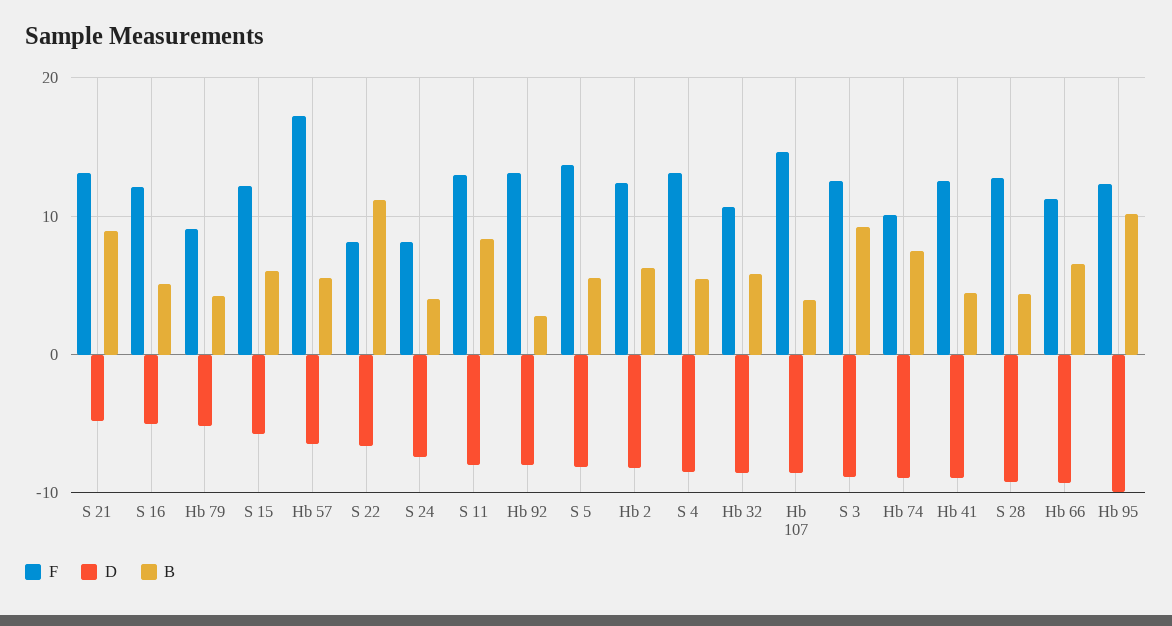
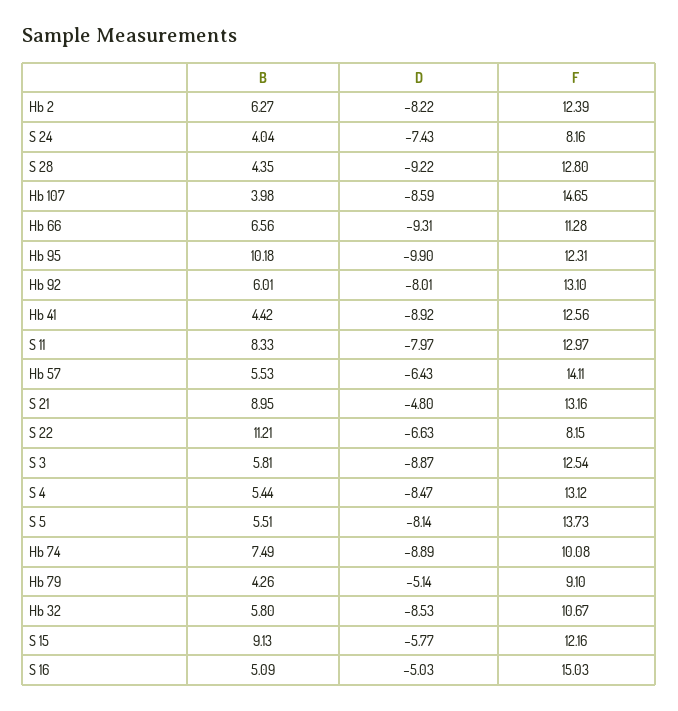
F, S 16: 12 -> 15.03
B, S 15: 6 -> 9.13
F, Hb 57: 17 -> 14.11
B, Hb 92: 3 -> 6.01
B, S 3: 9 -> 5.81

